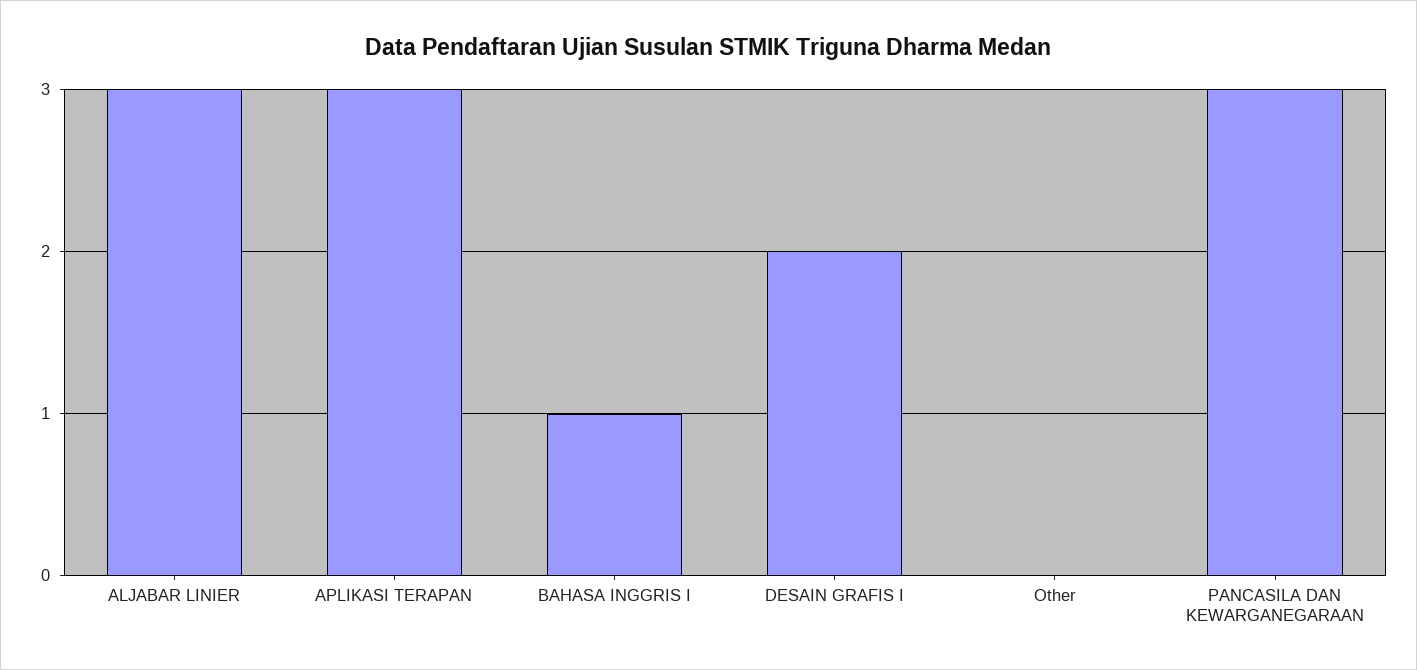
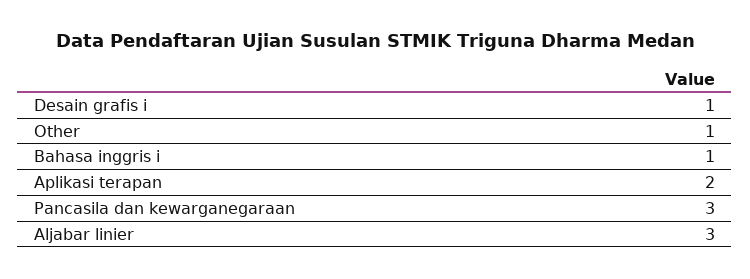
APLIKASI TERAPAN: 3 -> 2
DESAIN GRAFIS I: 2 -> 1
Other: 0 -> 1

